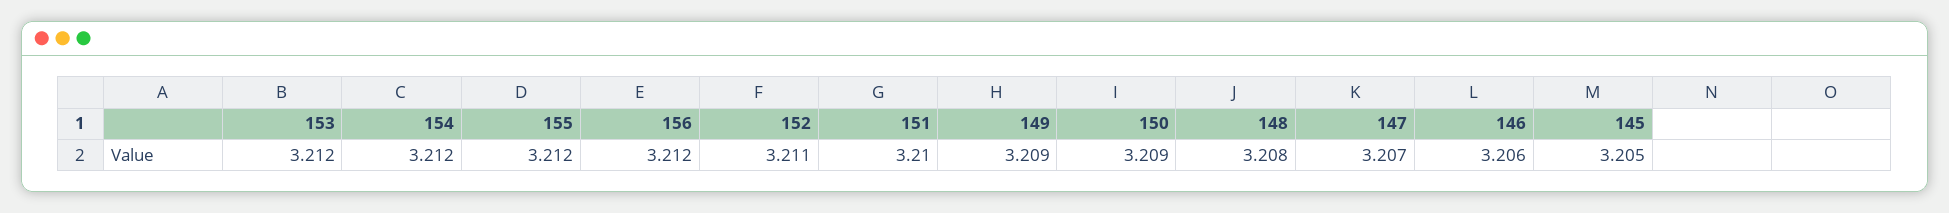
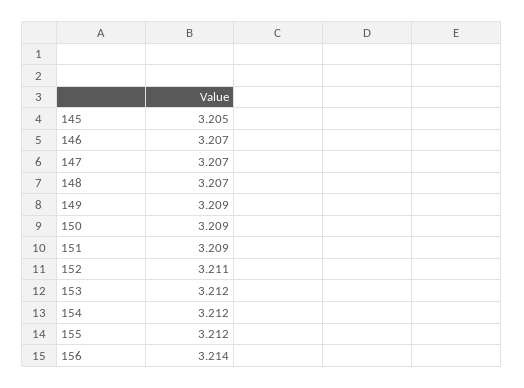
156: 3.212 -> 3.214
151: 3.21 -> 3.209
148: 3.208 -> 3.207
146: 3.206 -> 3.207

